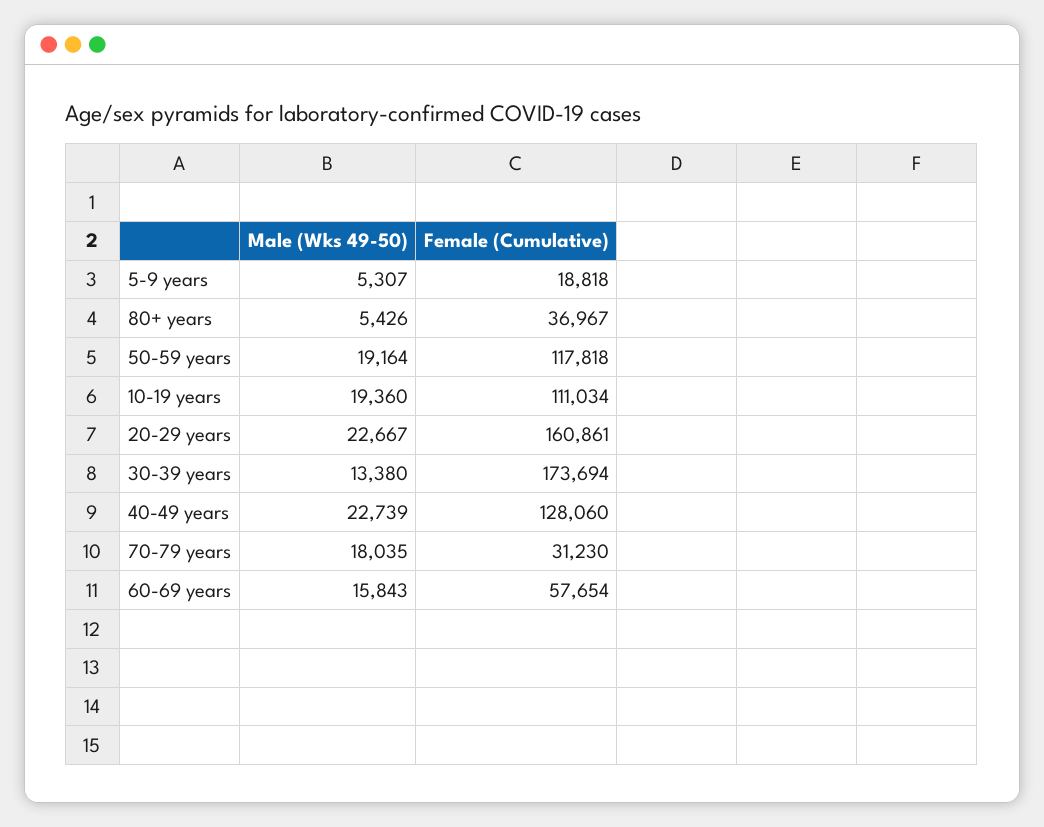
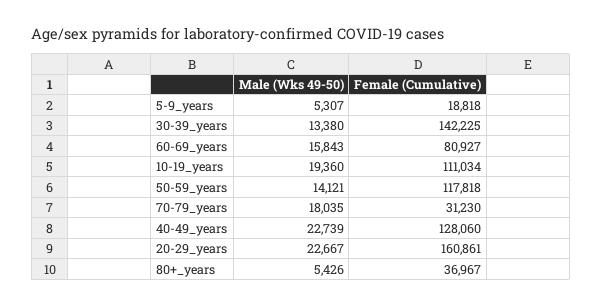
Male (Wks 49-50), 50-59 years: 19164 -> 14121
Female (Cumulative), 30-39 years: 173694 -> 142225
Female (Cumulative), 60-69 years: 57654 -> 80927

